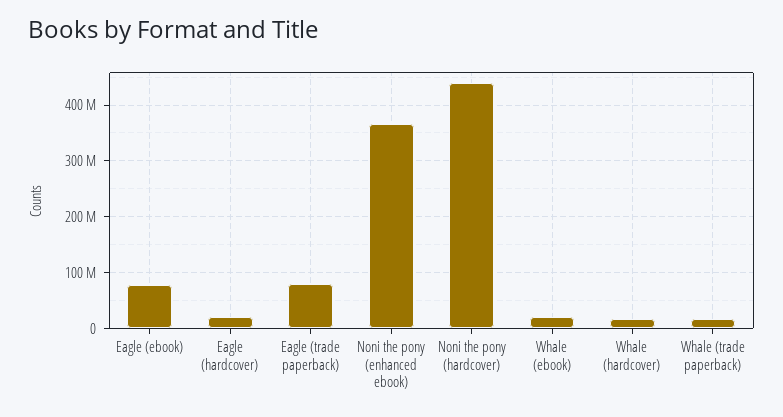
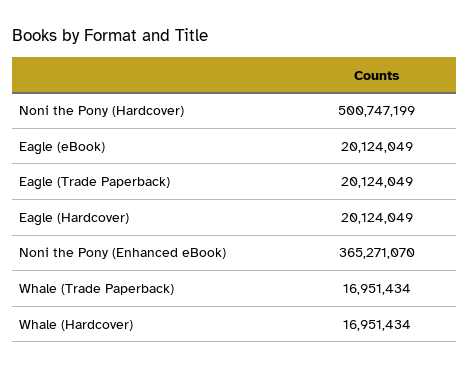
Eagle (ebook): 80000000 -> 20124049
Eagle (trade paperback): 80000000 -> 20124049
Noni the pony (hardcover): 440000000 -> 500747199
Whale (ebook): 20000000 -> none

